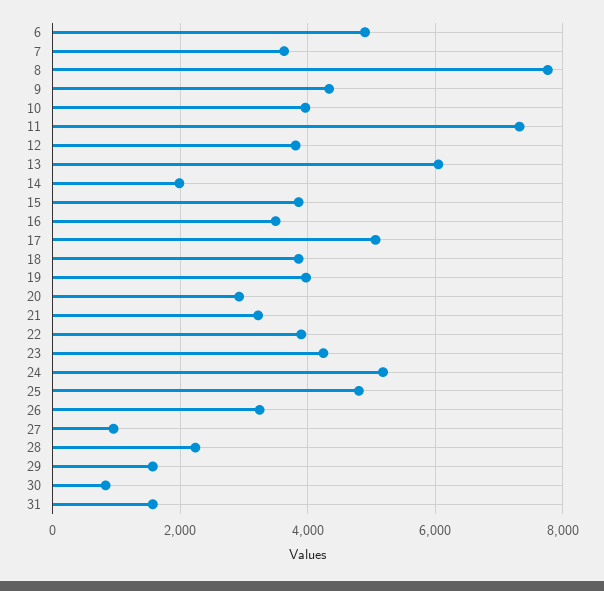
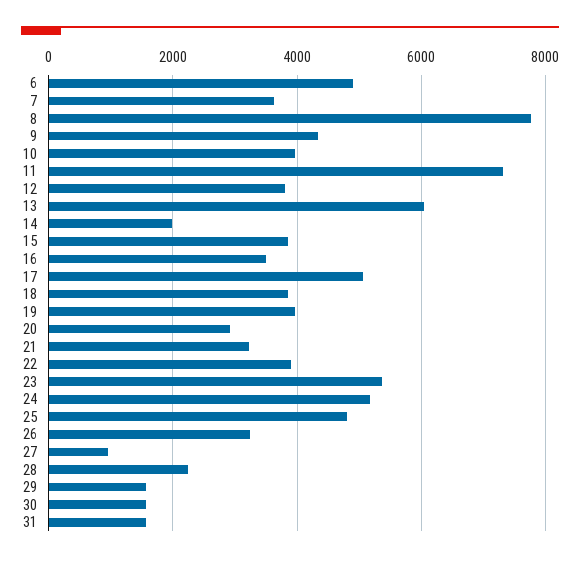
23: 4200 -> 5400
30: 800 -> 1600

